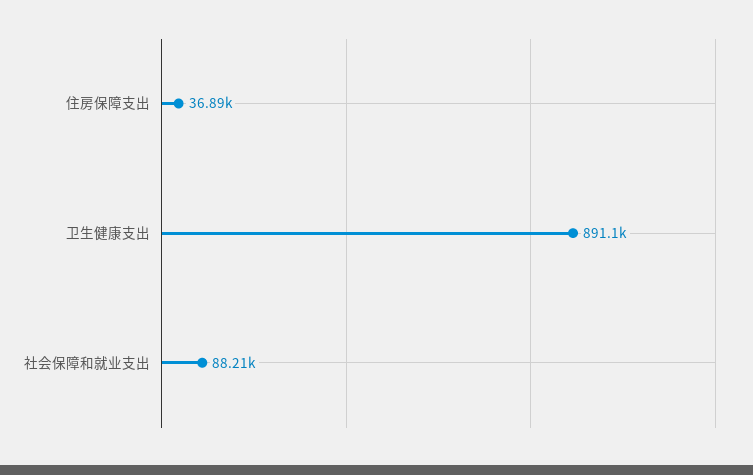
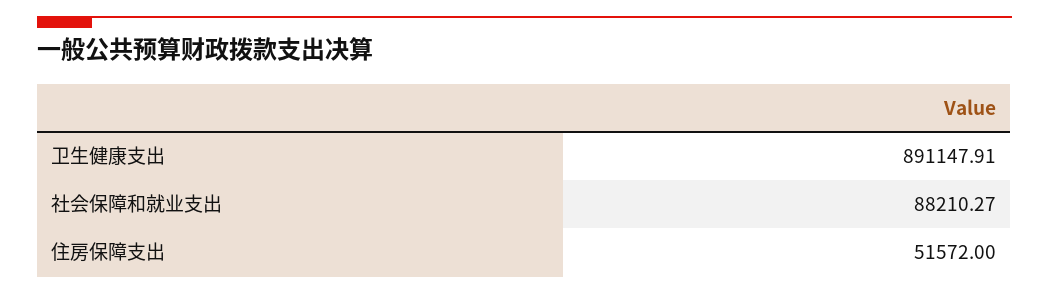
住房保障支出: 36890 -> 51572

